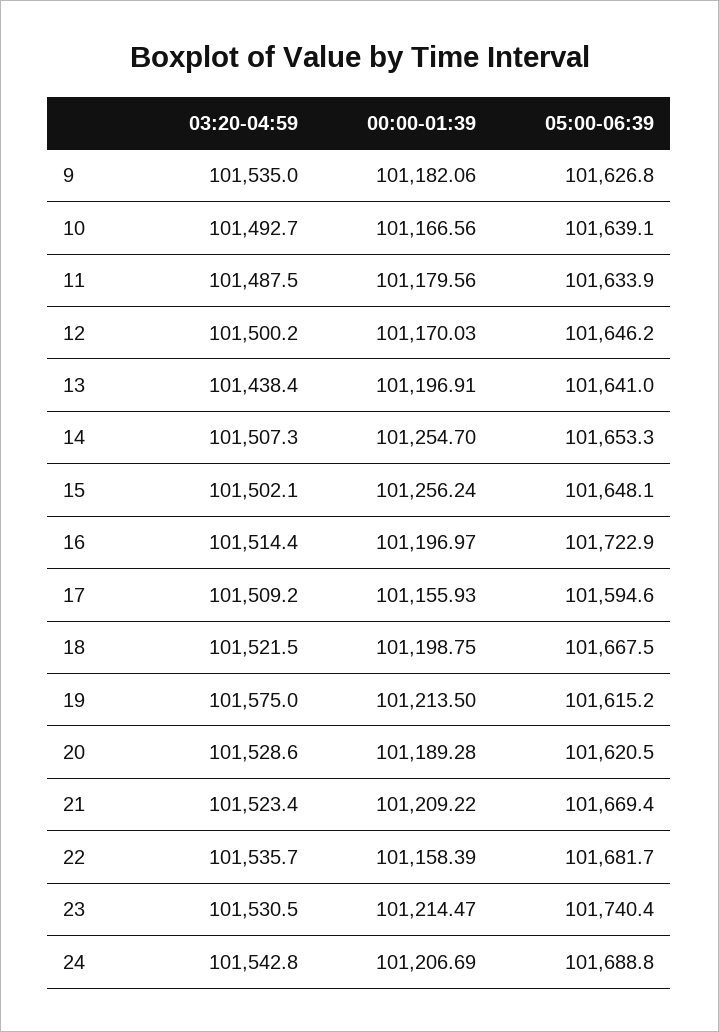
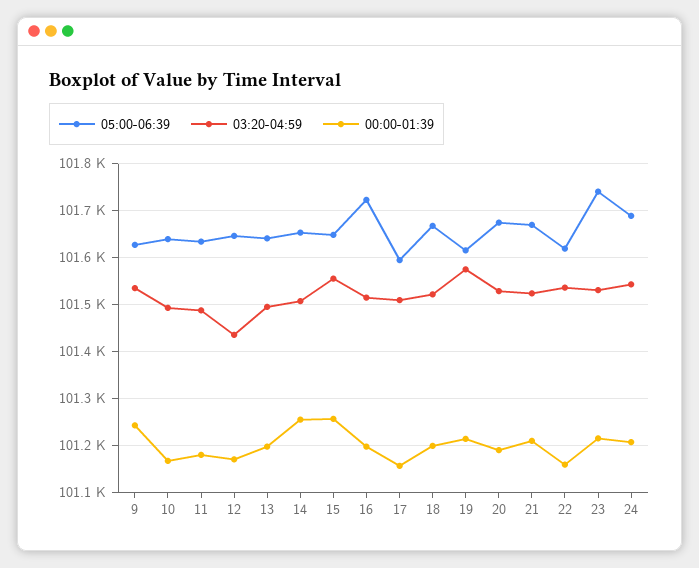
00:00-01:39, 9: 101182.06 -> 101240
03:20-04:59, 12: 101500.2 -> 101440
03:20-04:59, 13: 101438.4 -> 101500
03:20-04:59, 15: 101502.1 -> 101560
05:00-06:39, 20: 101620.5 -> 101680
05:00-06:39, 22: 101681.7 -> 101620

